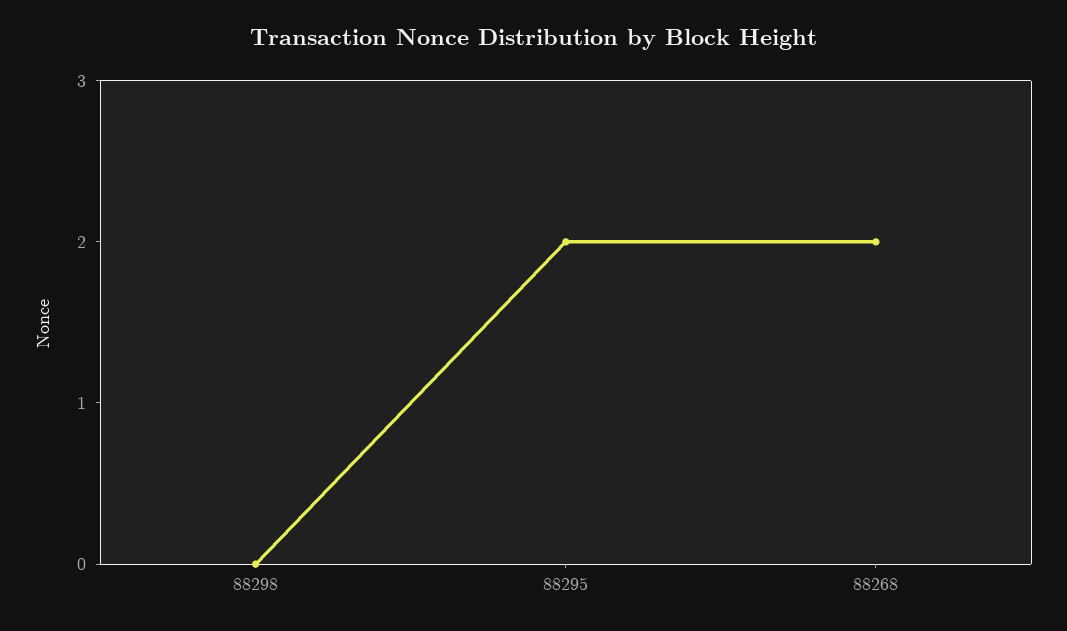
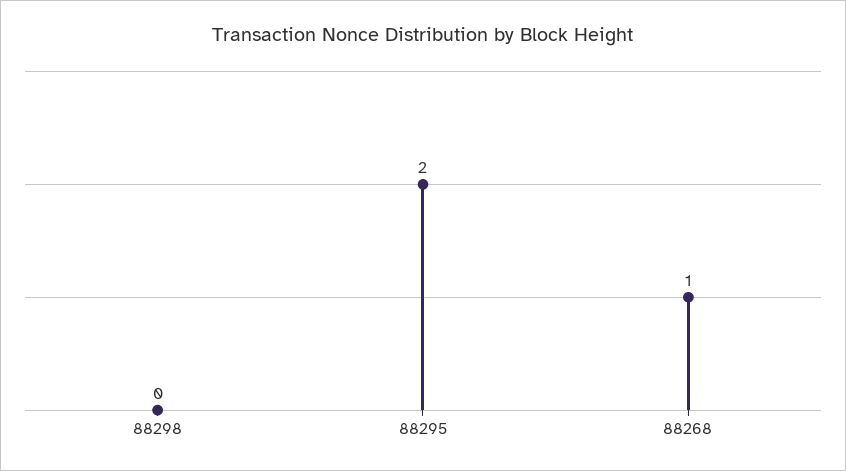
88268: 2 -> 1

